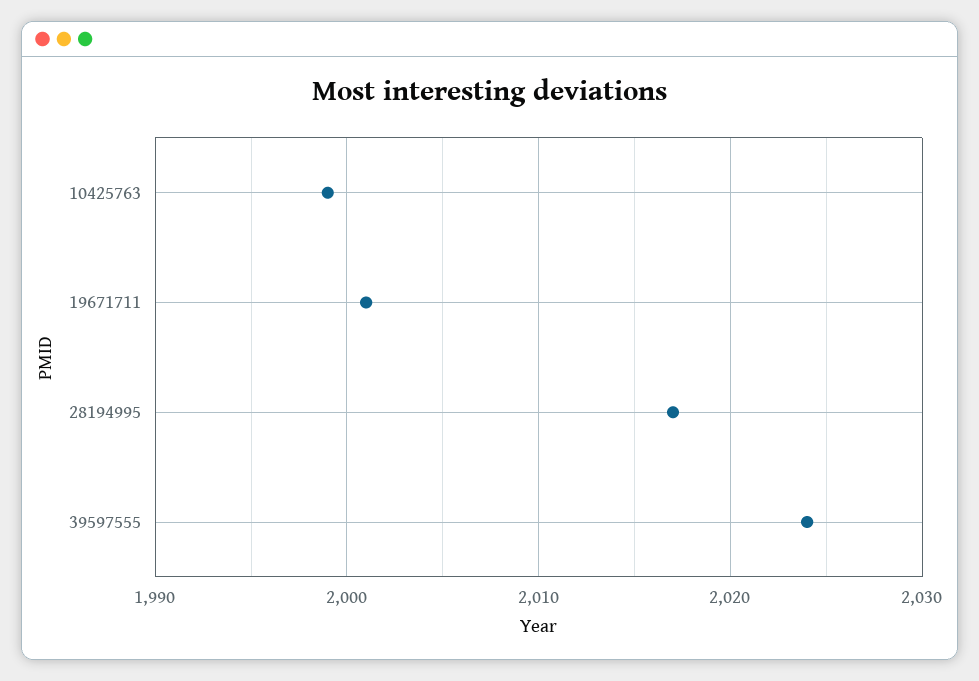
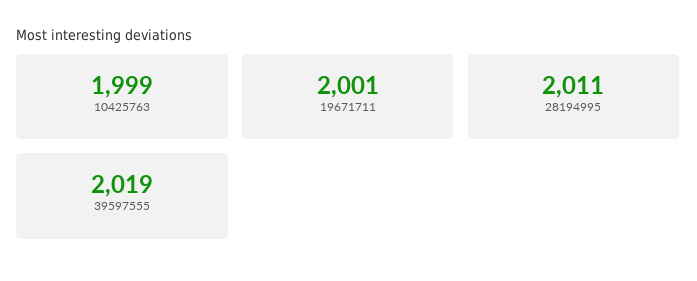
28194995: 2017 -> 2011
39597555: 2024 -> 2019

